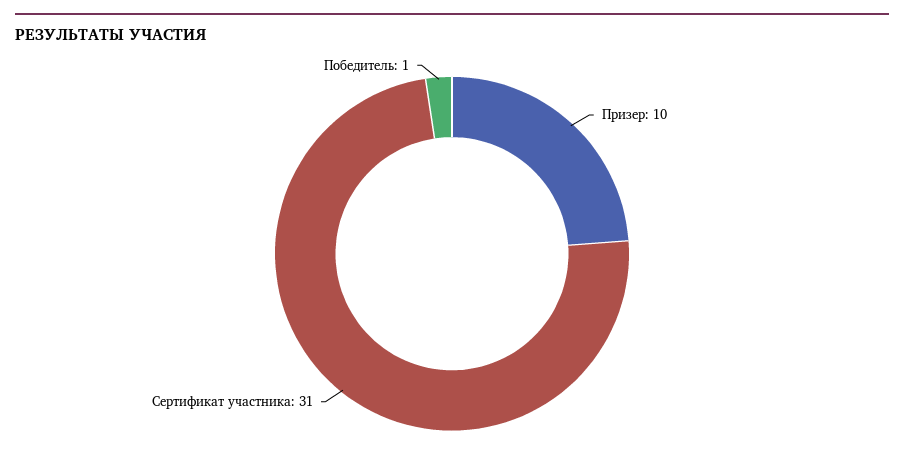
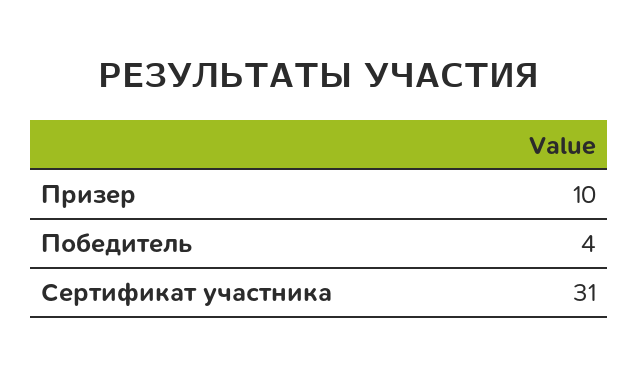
Победитель: 1 -> 4

